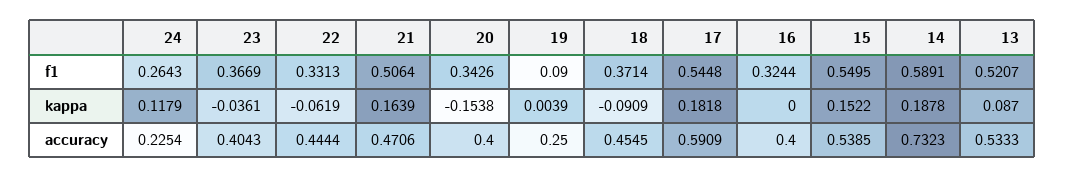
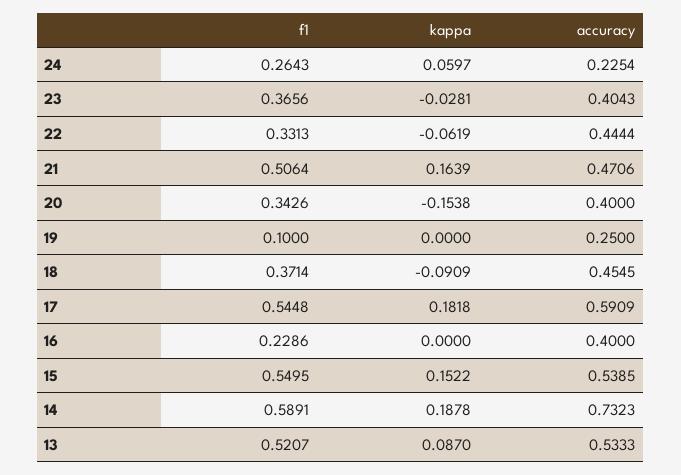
23, f1: 0.3669 -> 0.3656
19, f1: 0.09 -> 0.1
16, f1: 0.3244 -> 0.2286
24, kappa: 0.1179 -> 0.0597
23, kappa: -0.0361 -> -0.0281
19, kappa: 0.0039 -> 0

